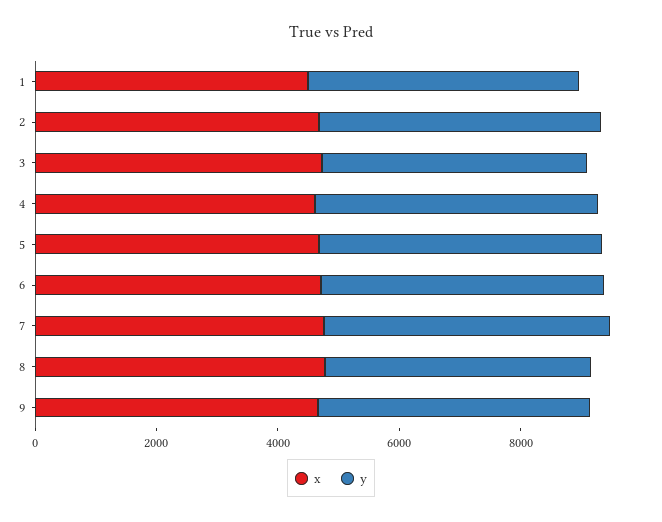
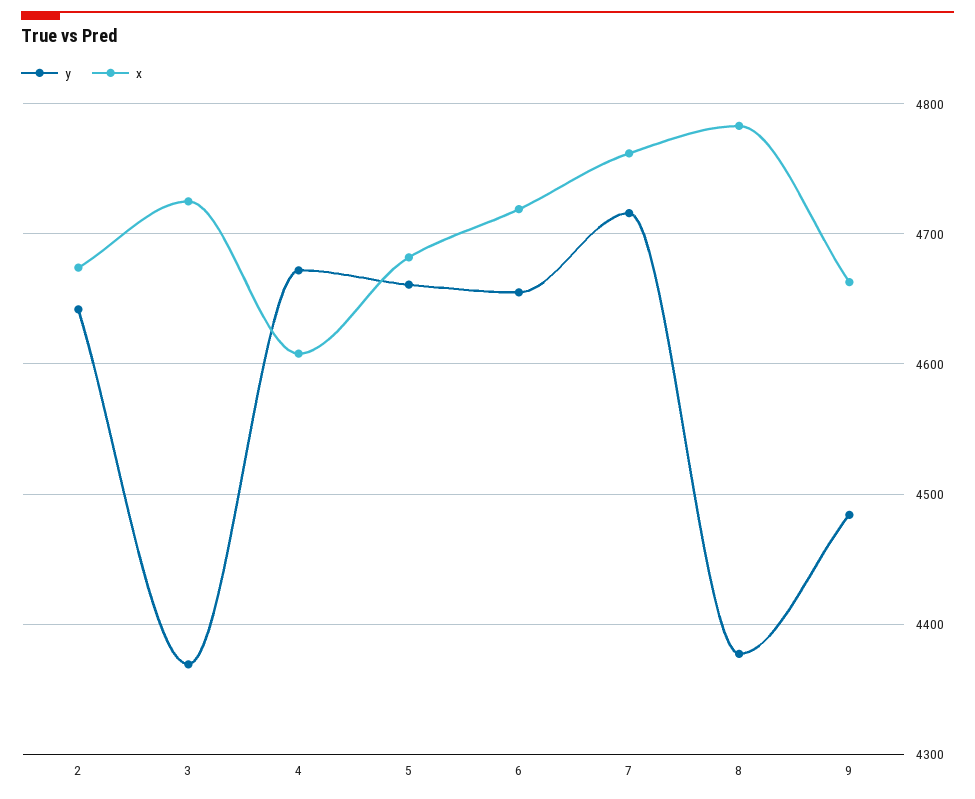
x, 1: 4500 -> none
y, 1: 4500 -> none

